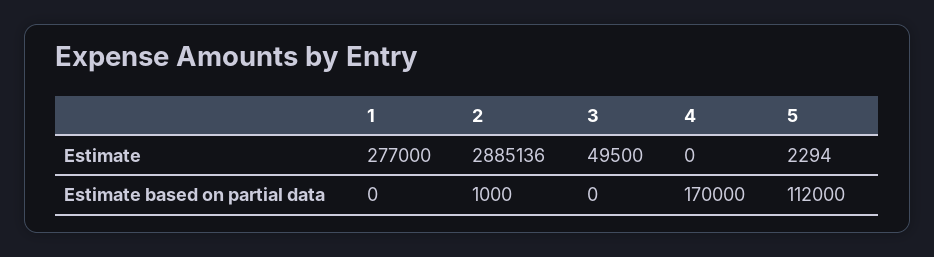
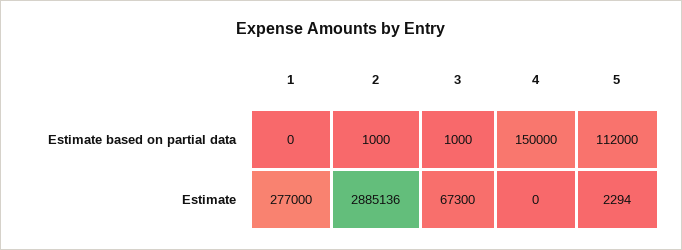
3, Estimate: 49500 -> 67300
3, Estimate based on partial data: 0 -> 1000
4, Estimate based on partial data: 170000 -> 150000

